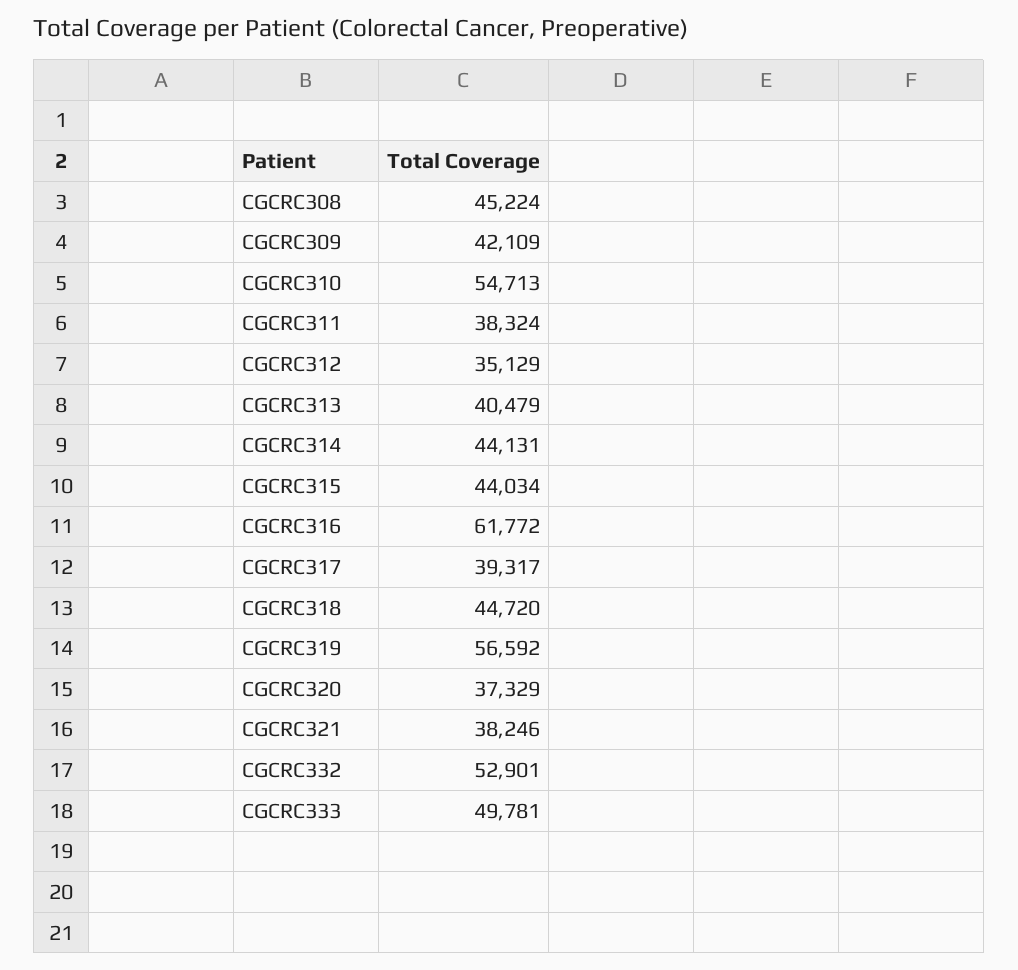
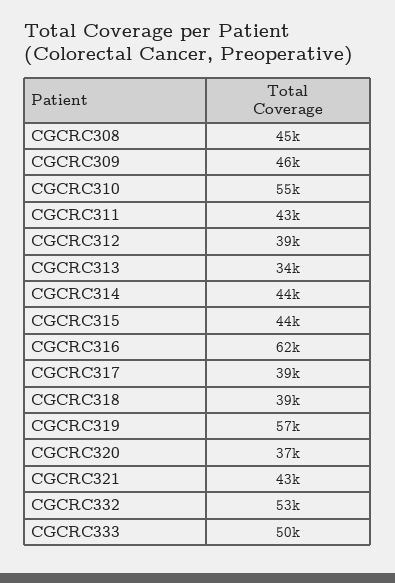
CGCRC309: 42109 -> 46000
CGCRC311: 38324 -> 43000
CGCRC312: 35129 -> 39000
CGCRC313: 40479 -> 34000
CGCRC318: 44720 -> 39000
CGCRC321: 38246 -> 43000

